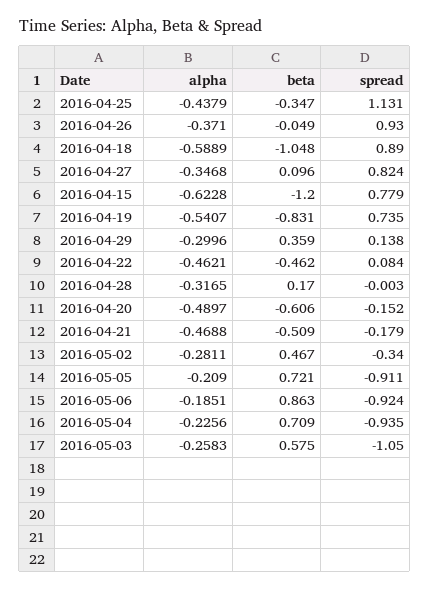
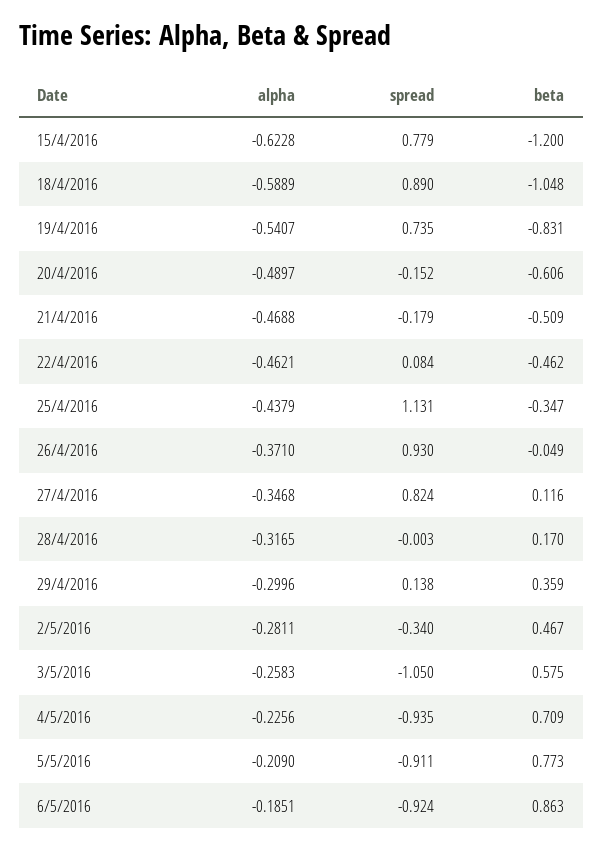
beta, 2016-04-27: 0.096 -> 0.116
beta, 2016-05-05: 0.721 -> 0.773

